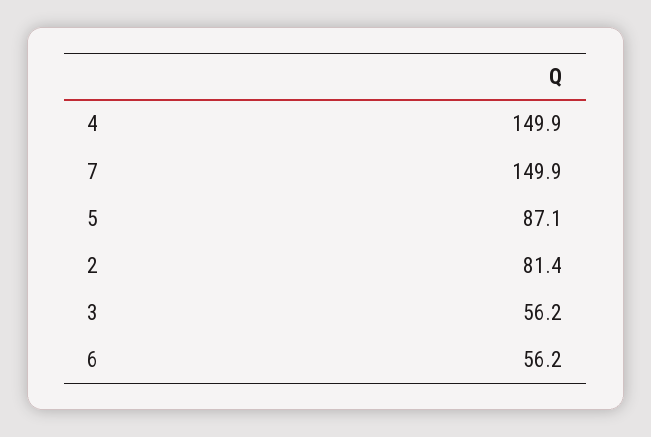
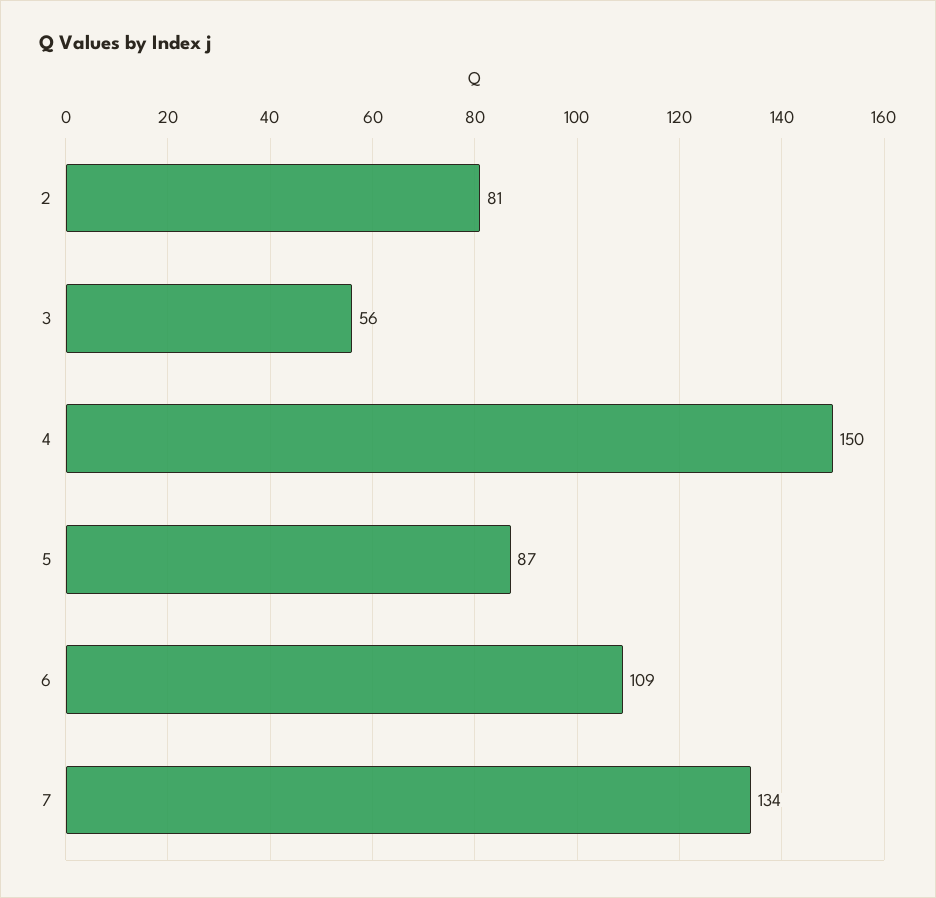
7: 149.9 -> 134
6: 56.2 -> 109

